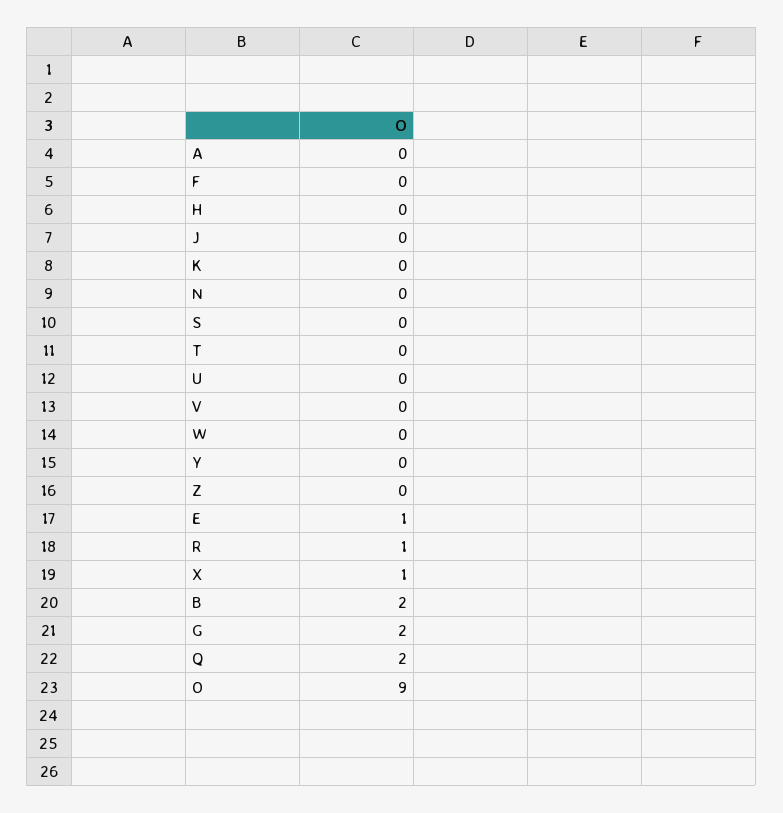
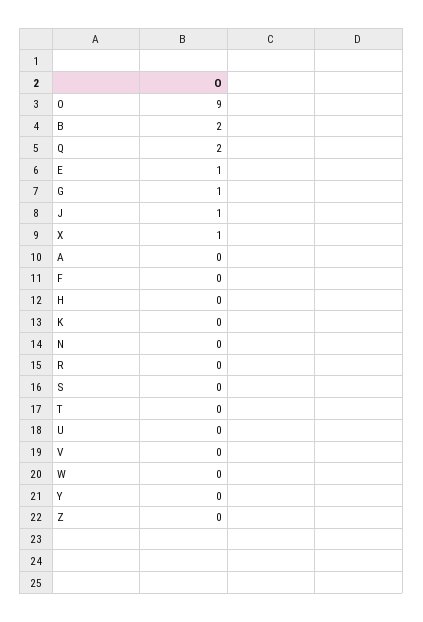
J: 0 -> 1
R: 1 -> 0
G: 2 -> 1

